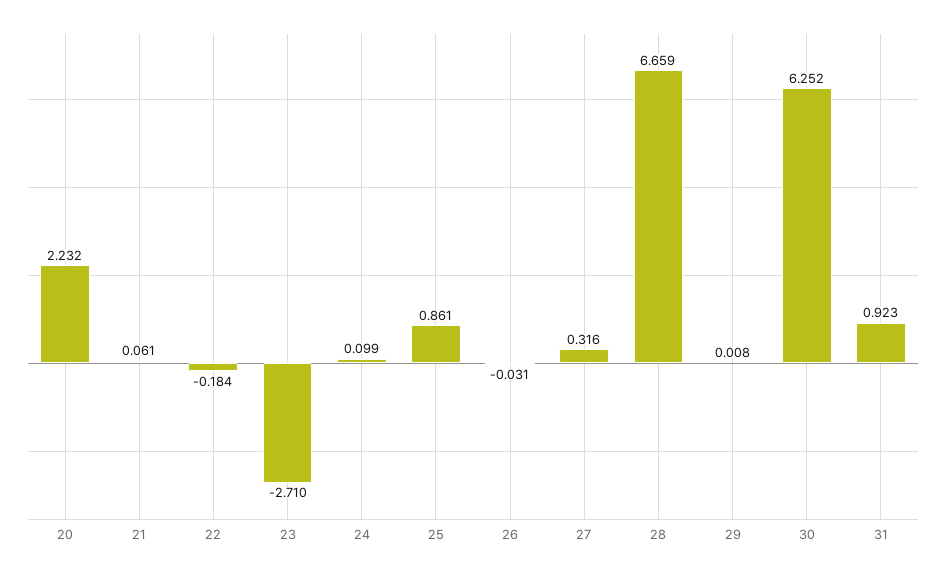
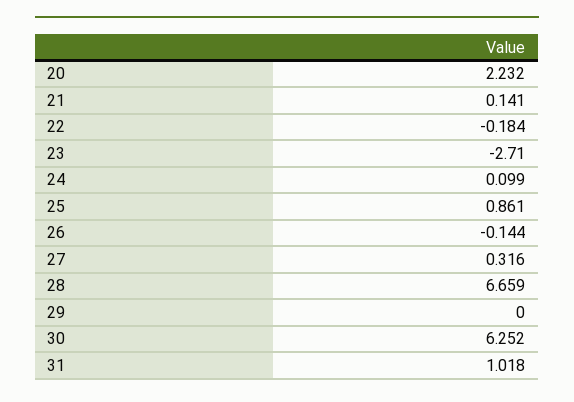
21: 0.061 -> 0.141
26: -0.031 -> -0.144
29: 0.008 -> 0
31: 0.923 -> 1.018

